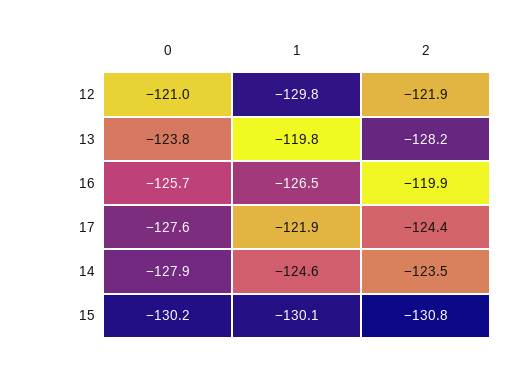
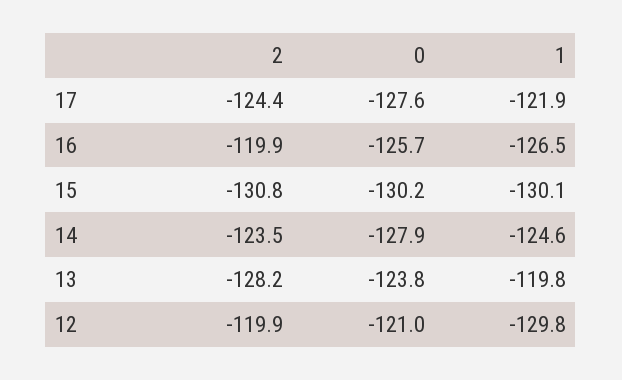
2, 12: -121.9 -> -119.9

